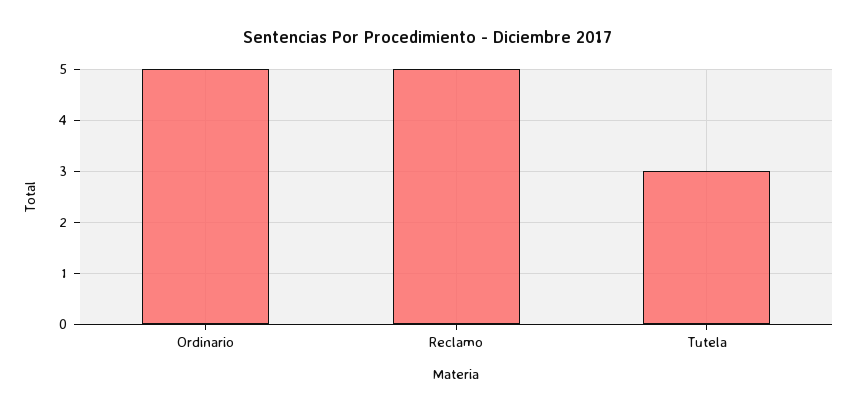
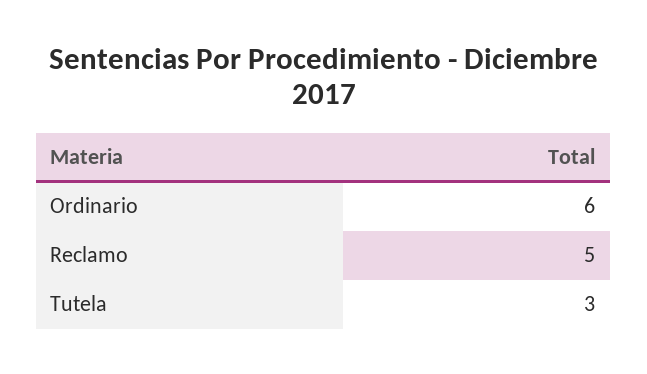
Ordinario: 5 -> 6

